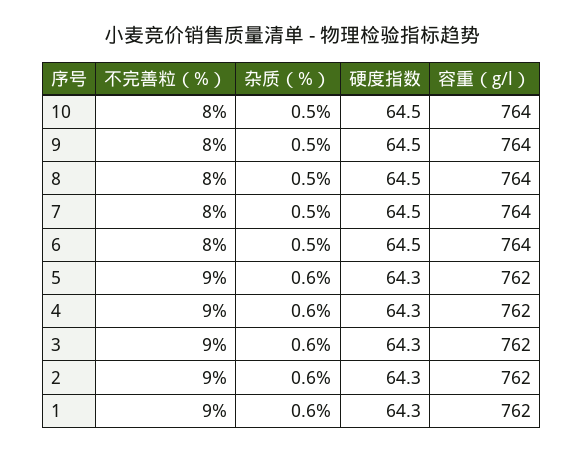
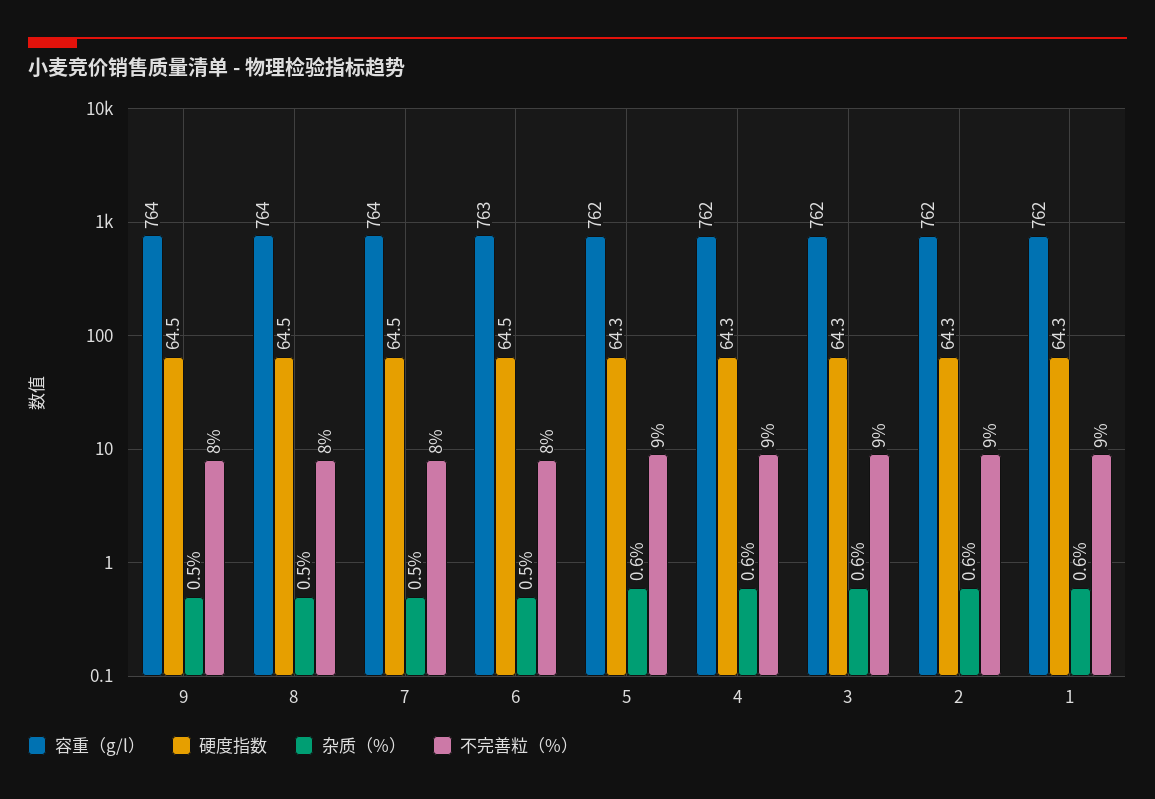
不完善粒（%）, 10: 8 -> none
杂质（%）, 10: 0.5 -> none
硬度指数, 10: 64.5 -> none
容重（g/l）, 10: 764 -> none
容重（g/l）, 6: 764 -> 763

